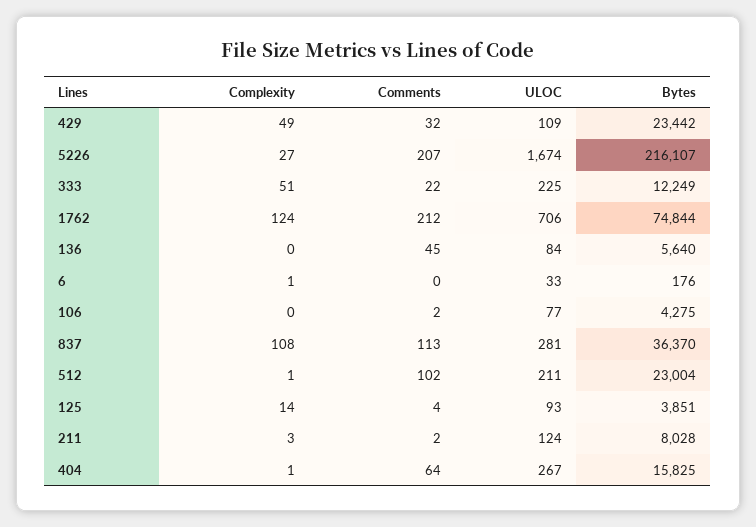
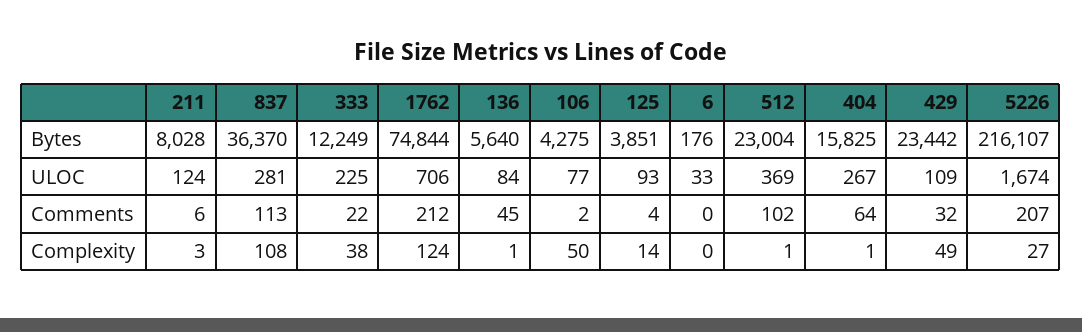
Complexity, 333: 51 -> 38
Complexity, 136: 0 -> 1
Complexity, 6: 1 -> 0
Complexity, 106: 0 -> 50
ULOC, 512: 211 -> 369
Comments, 211: 2 -> 6

